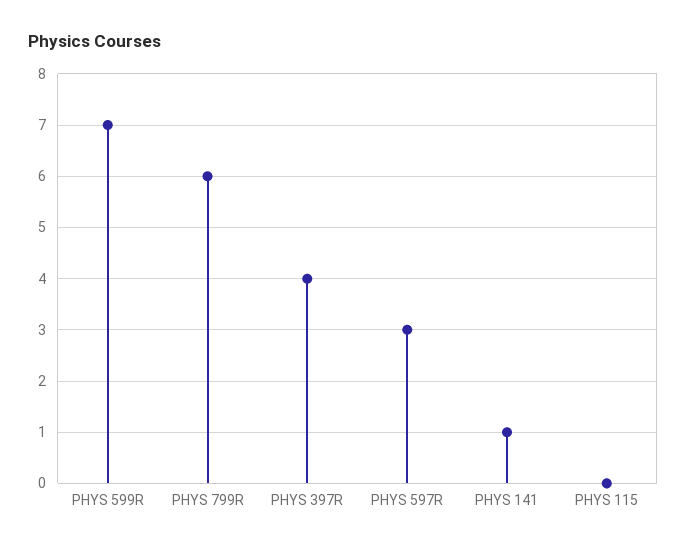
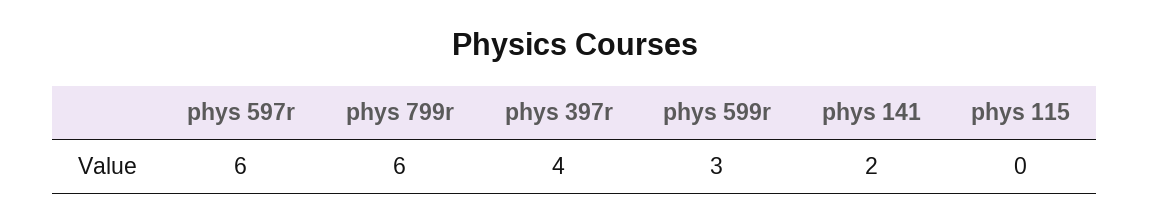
PHYS 599R: 7 -> 3
PHYS 597R: 3 -> 6
PHYS 141: 1 -> 2

